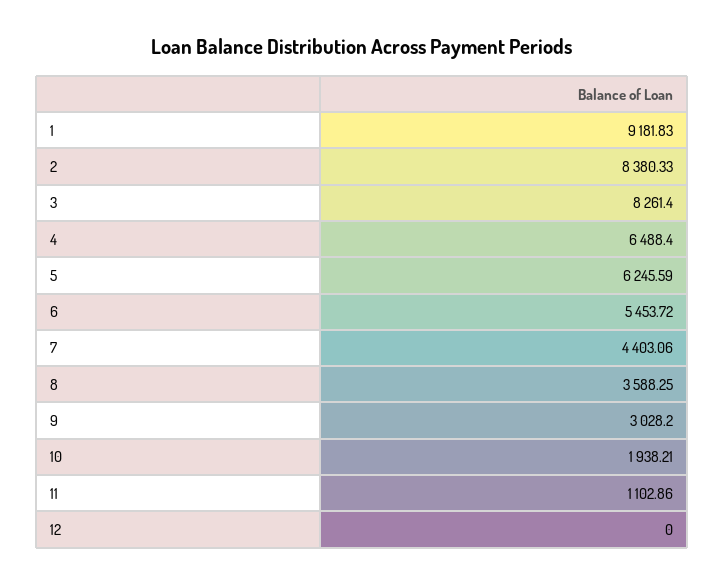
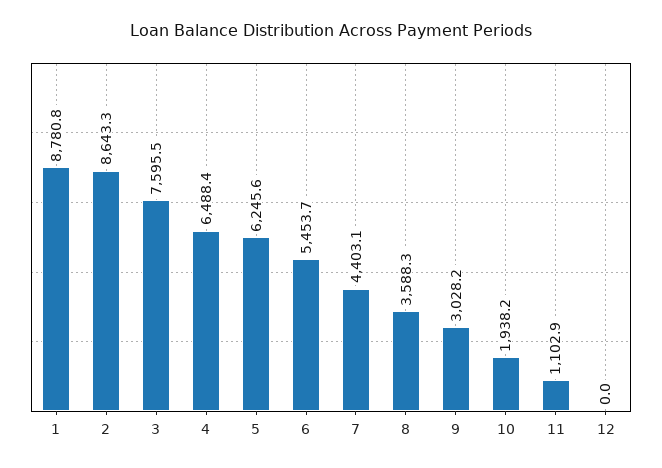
1: 9181.83 -> 8780.8
2: 8380.33 -> 8643.3
3: 8261.4 -> 7595.5

